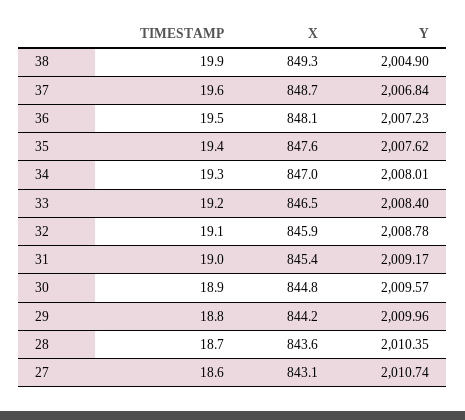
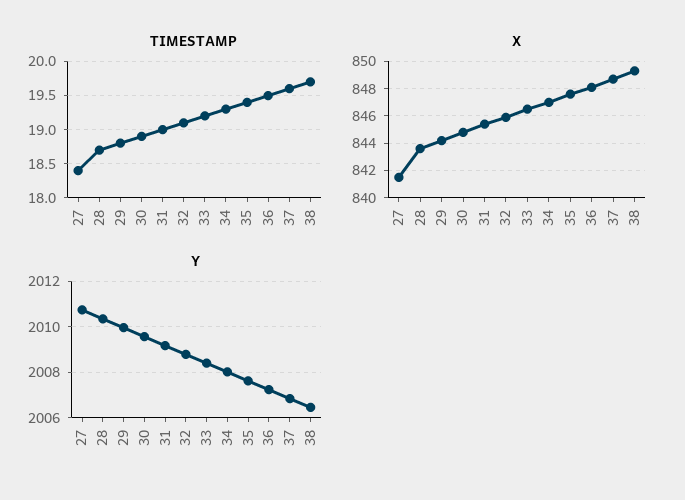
TIMESTAMP, 38: 19.9 -> 19.7
Y, 38: 2004.9 -> 2006.5
TIMESTAMP, 27: 18.6 -> 18.4
X, 27: 843.1 -> 841.5

